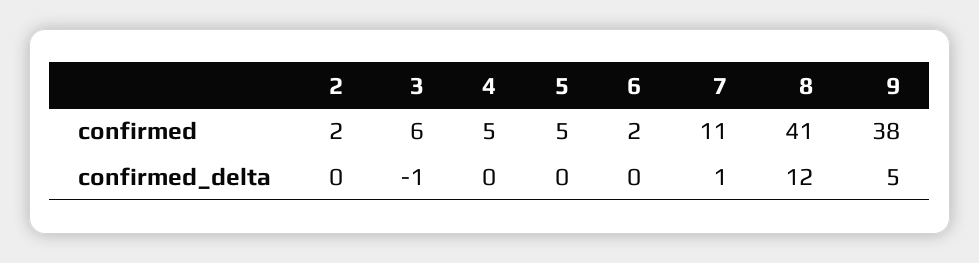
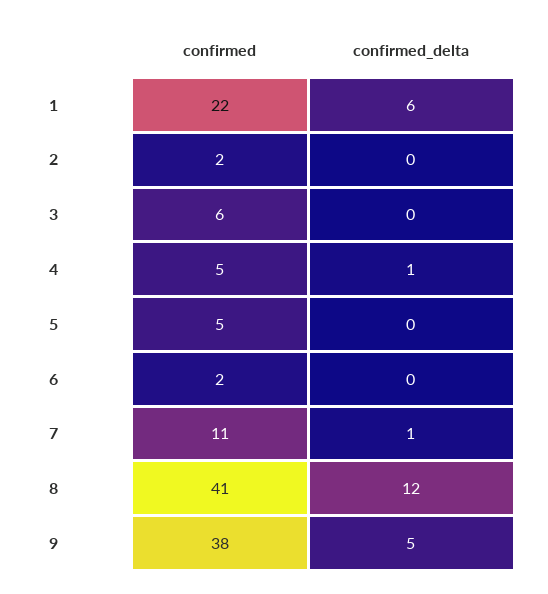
3, confirmed_delta: -1 -> 0
4, confirmed_delta: 0 -> 1
1, confirmed: none -> 22
1, confirmed_delta: none -> 6

